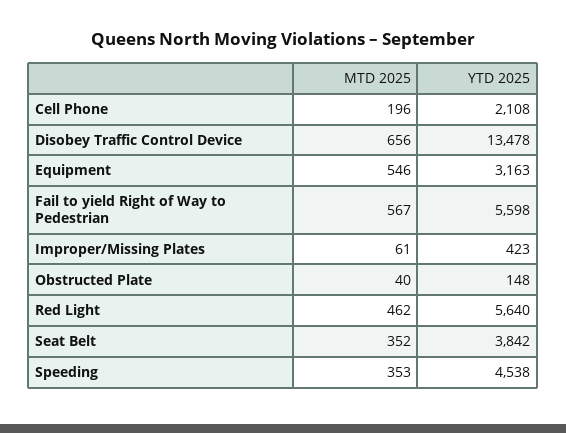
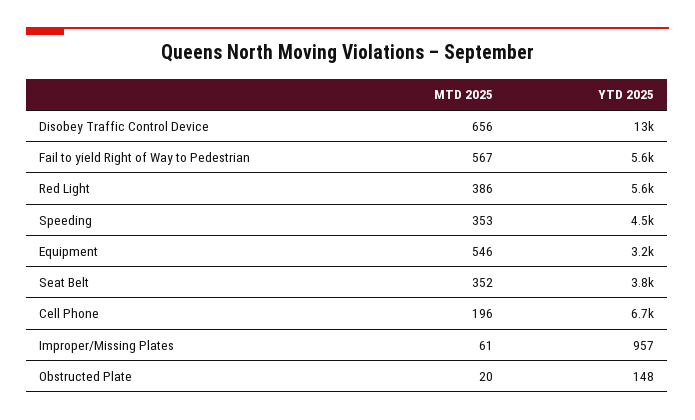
YTD 2025, Cell Phone: 2108 -> 6700
YTD 2025, Improper/Missing Plates: 423 -> 957
MTD 2025, Obstructed Plate: 40 -> 20
MTD 2025, Red Light: 462 -> 386

